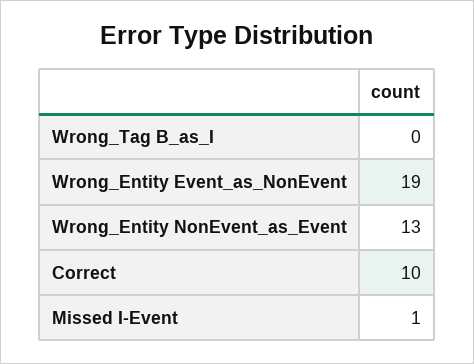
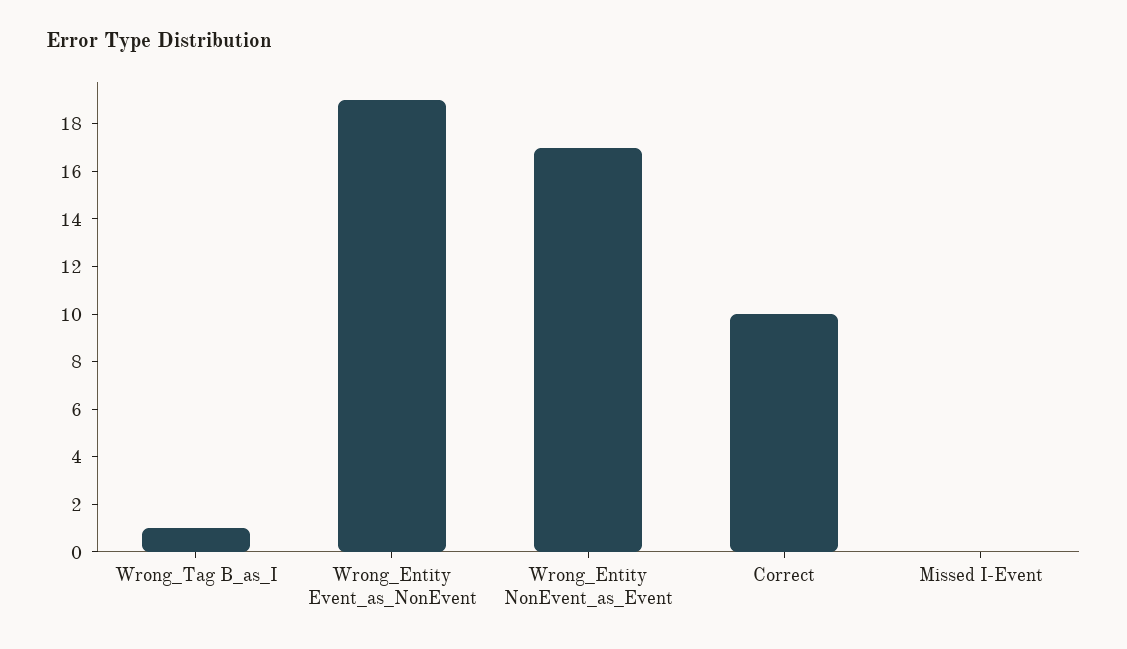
Wrong_Tag B_as_I: 0 -> 1
Wrong_Entity NonEvent_as_Event: 13 -> 17
Missed I-Event: 1 -> 0

